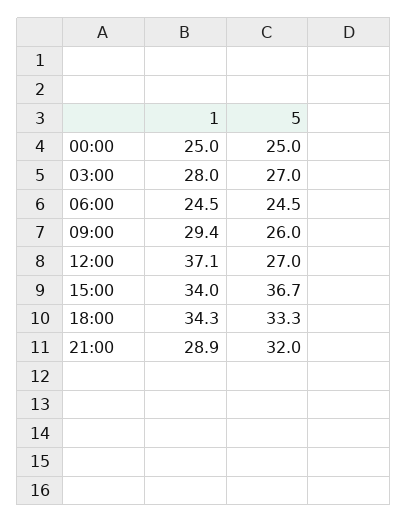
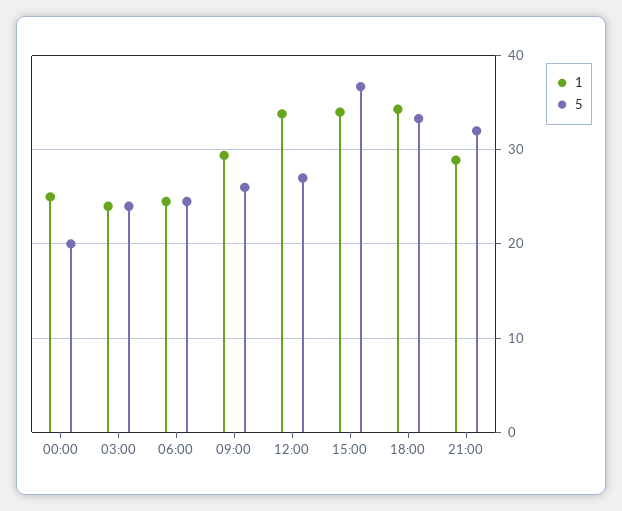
5, 00:00: 25 -> 20
1, 03:00: 28 -> 24
5, 03:00: 27 -> 24
1, 12:00: 37.1 -> 34

